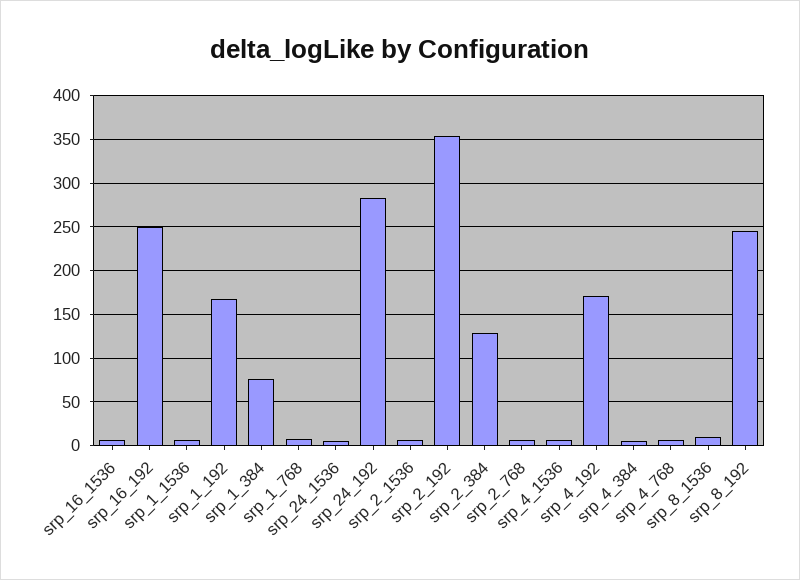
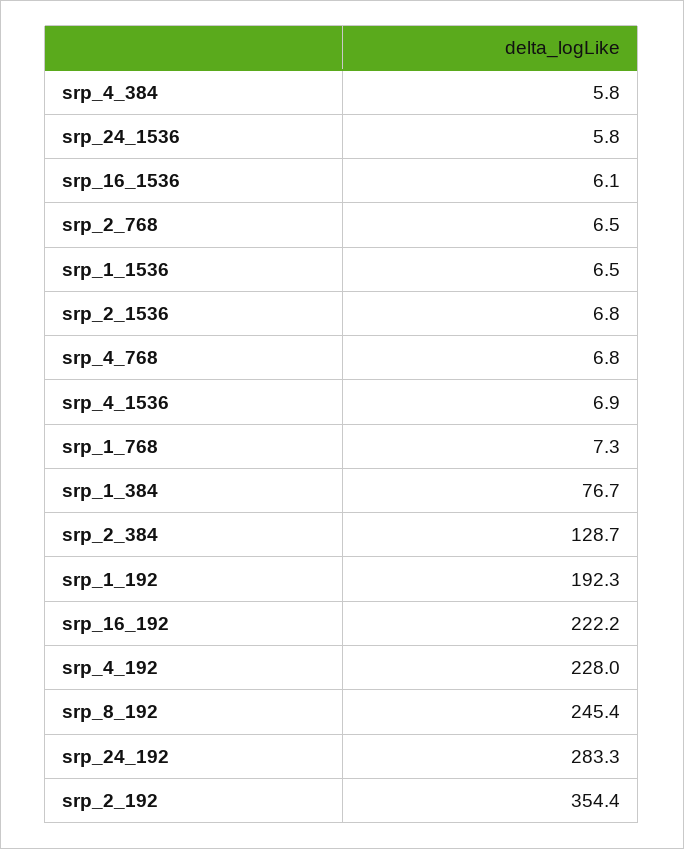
srp_16_192: 250 -> 222.2
srp_1_192: 170 -> 192.3
srp_4_192: 170 -> 228
srp_8_1536: 10 -> none

